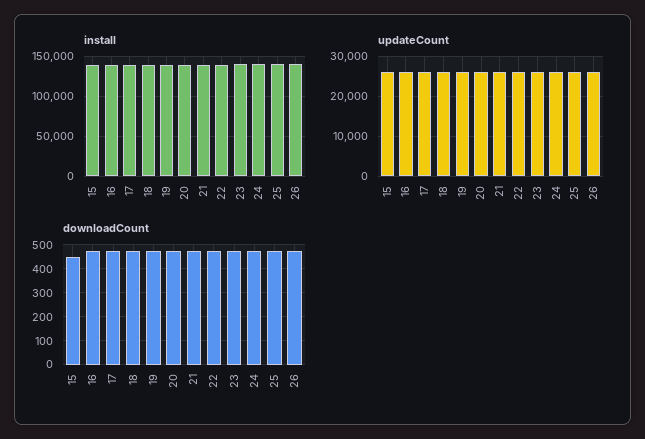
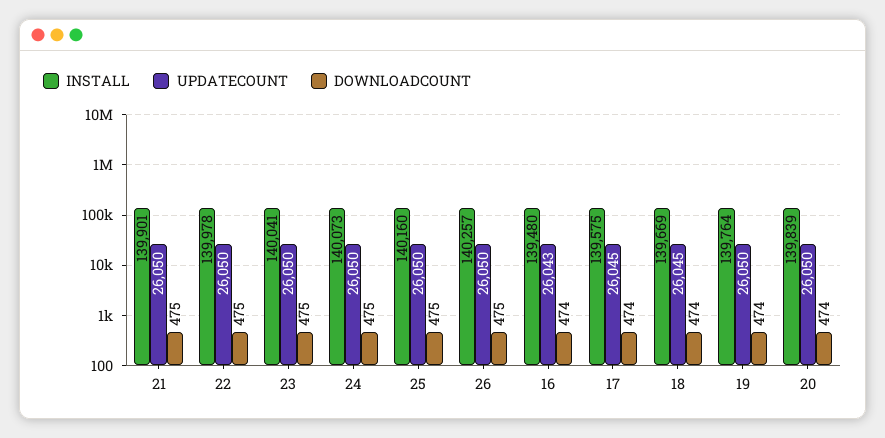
install, 15: 140000 -> none
updateCount, 15: 26000 -> none
downloadCount, 15: 450 -> none

